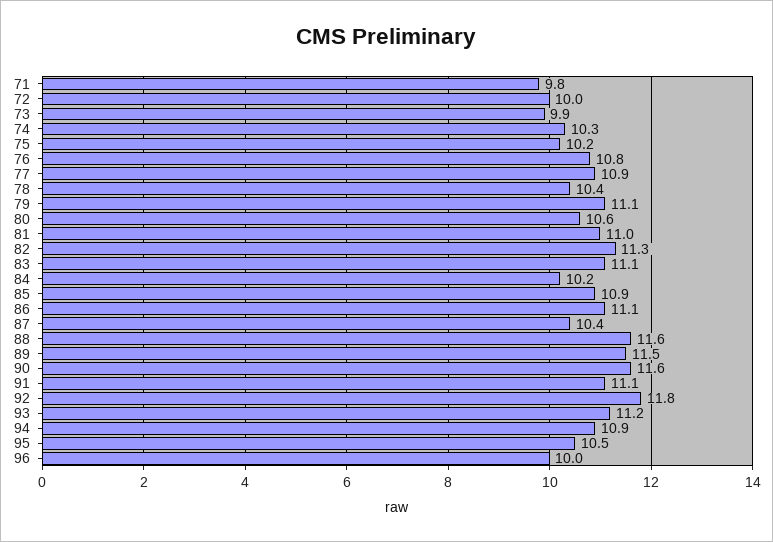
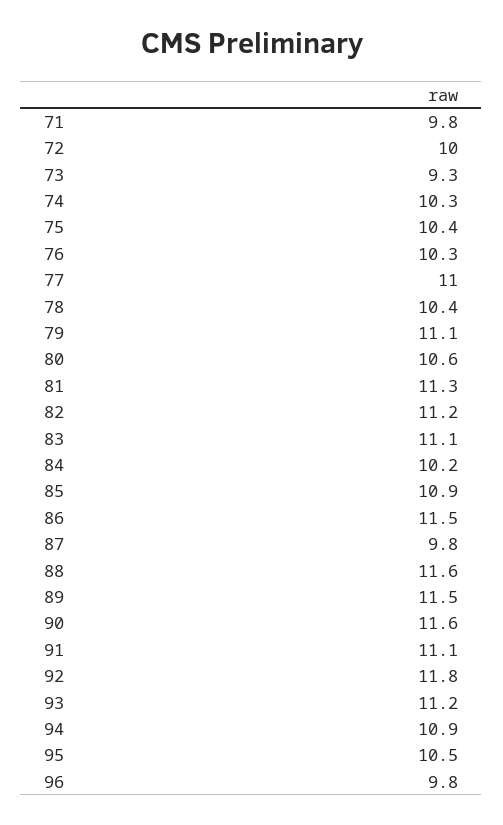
73: 9.9 -> 9.3
75: 10.2 -> 10.4
76: 10.8 -> 10.3
77: 10.9 -> 11
81: 11 -> 11.3
82: 11.3 -> 11.2
86: 11.1 -> 11.5
87: 10.4 -> 9.8
96: 10 -> 9.8

